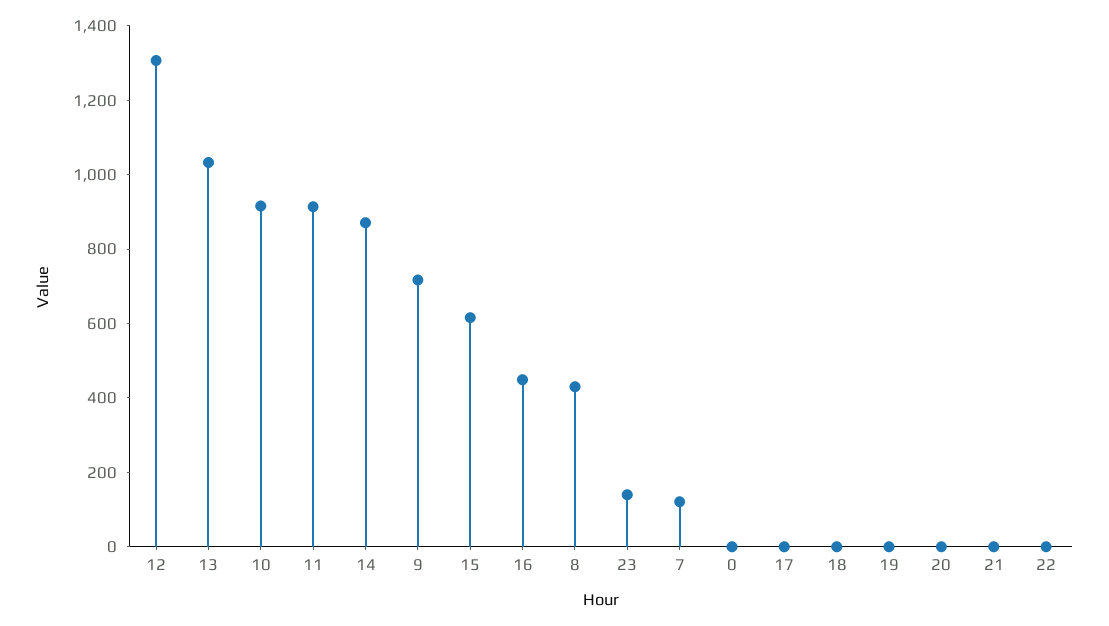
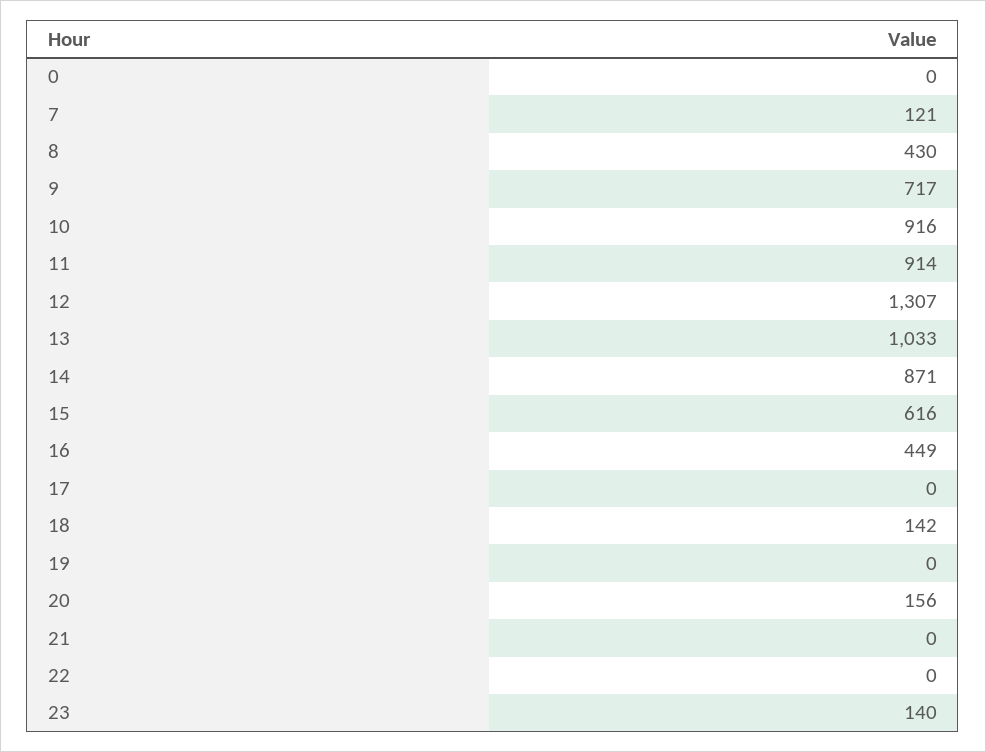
18: 0 -> 142
20: 0 -> 156

